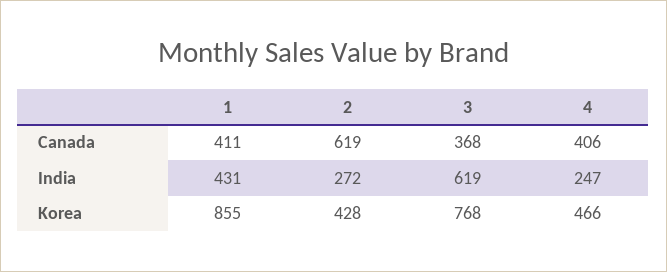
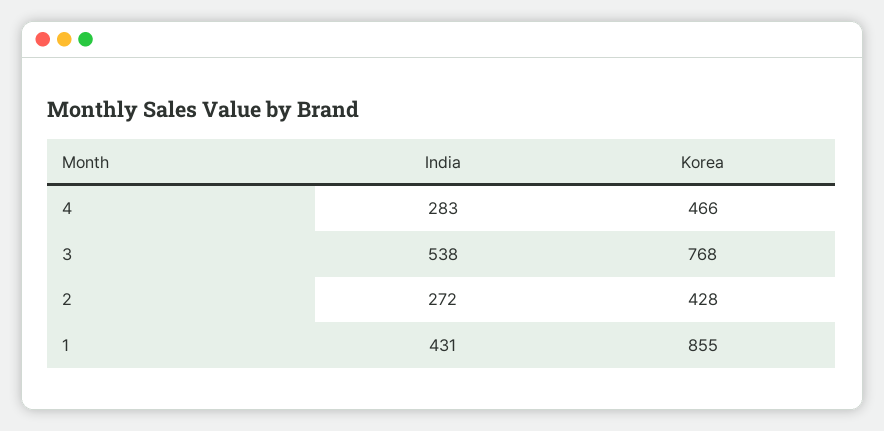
1, Canada: 411 -> none
2, Canada: 619 -> none
3, Canada: 368 -> none
4, Canada: 406 -> none
3, India: 619 -> 538
4, India: 247 -> 283

